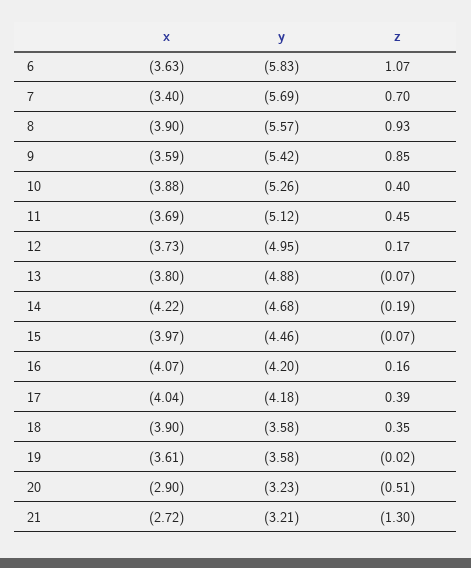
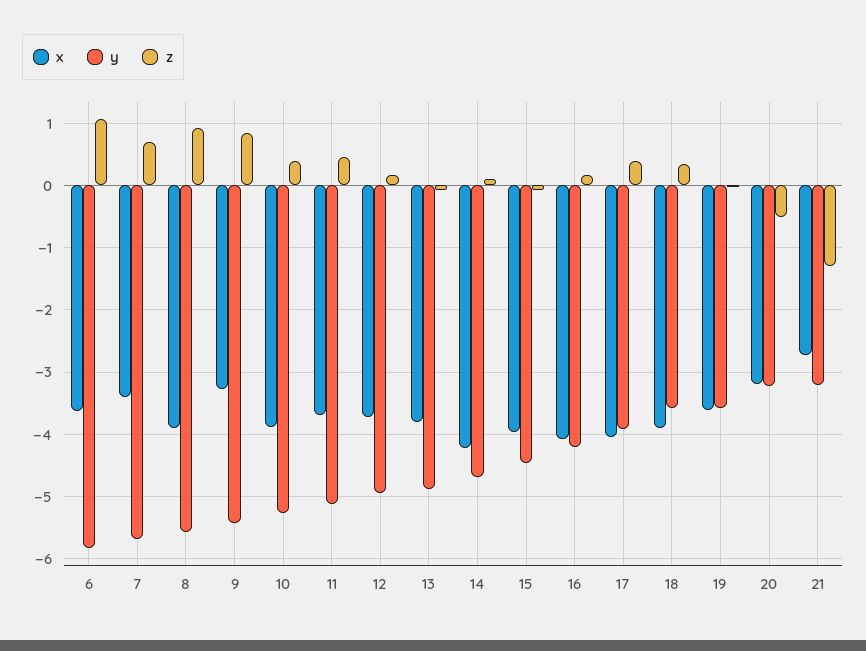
x, 9: -3.59 -> -3.3
z, 14: -0.19 -> 0.1
y, 17: -4.18 -> -3.9
x, 20: -2.9 -> -3.2

